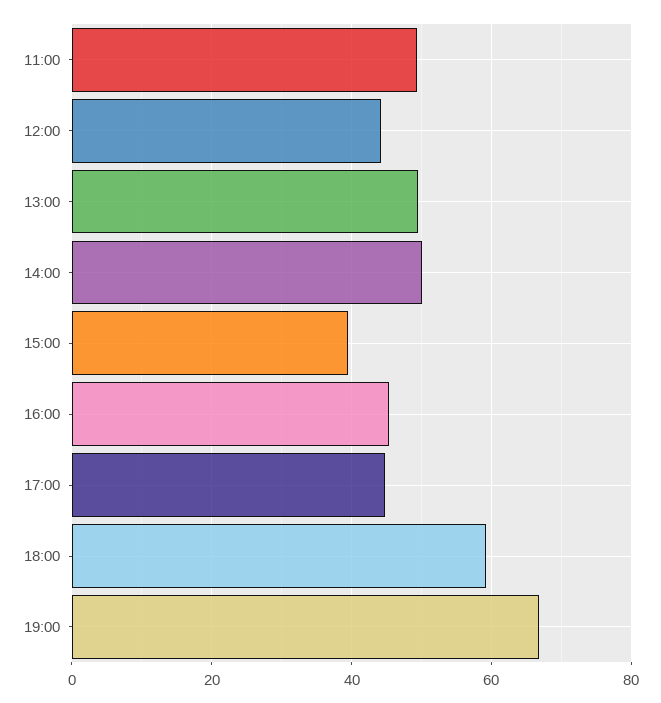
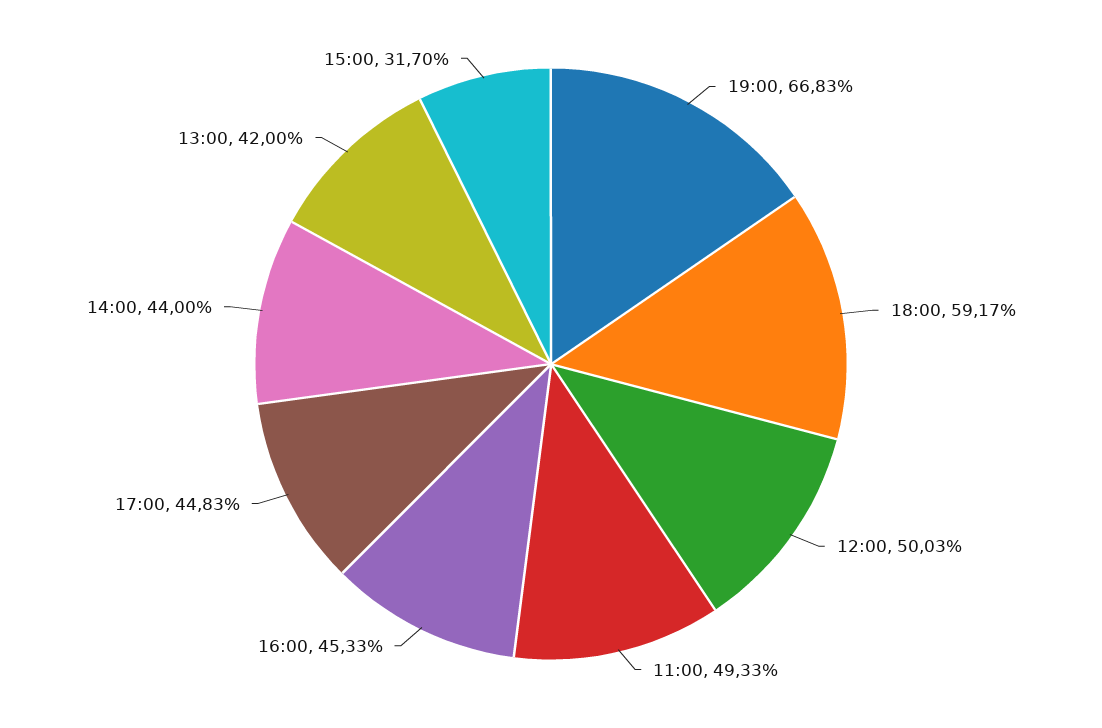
12:00: 44 -> 50.03
13:00: 50 -> 42
14:00: 50 -> 44
15:00: 40 -> 31.7

